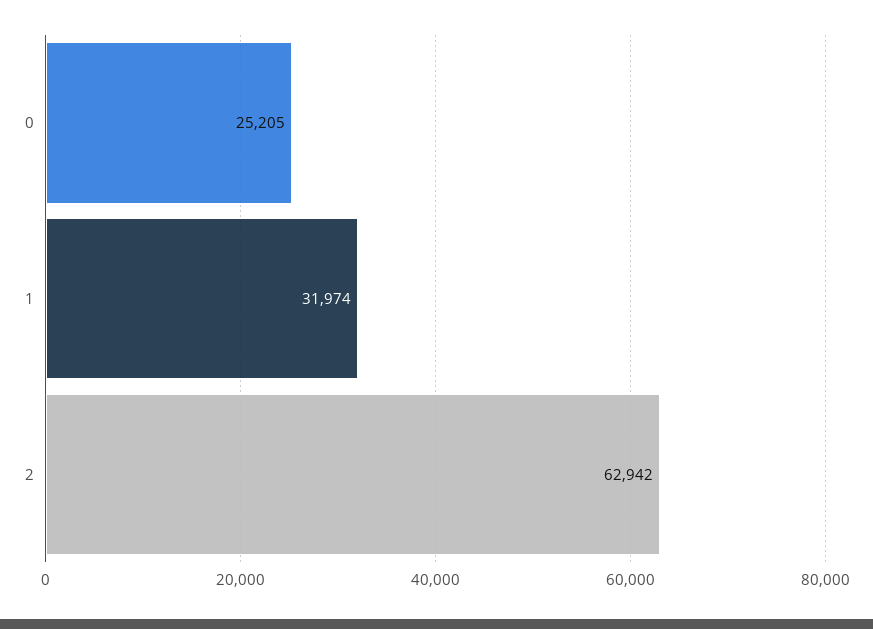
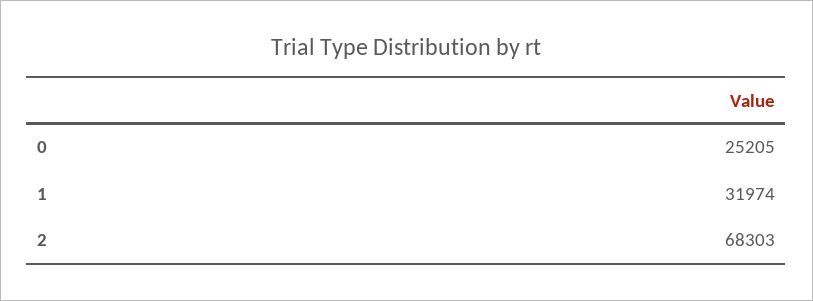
2: 62942 -> 68303

